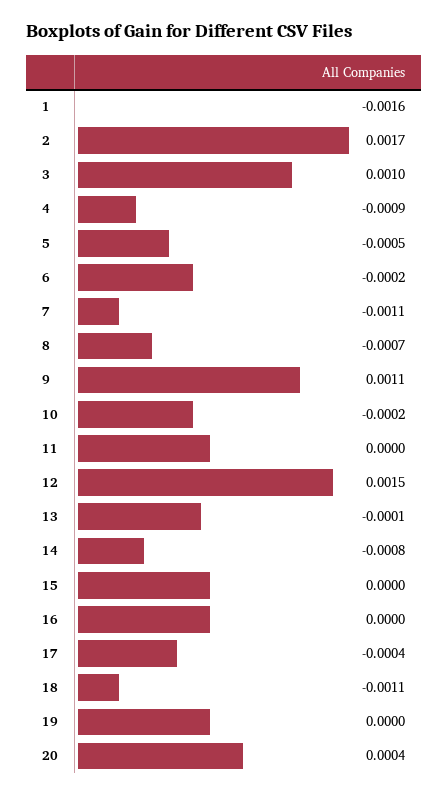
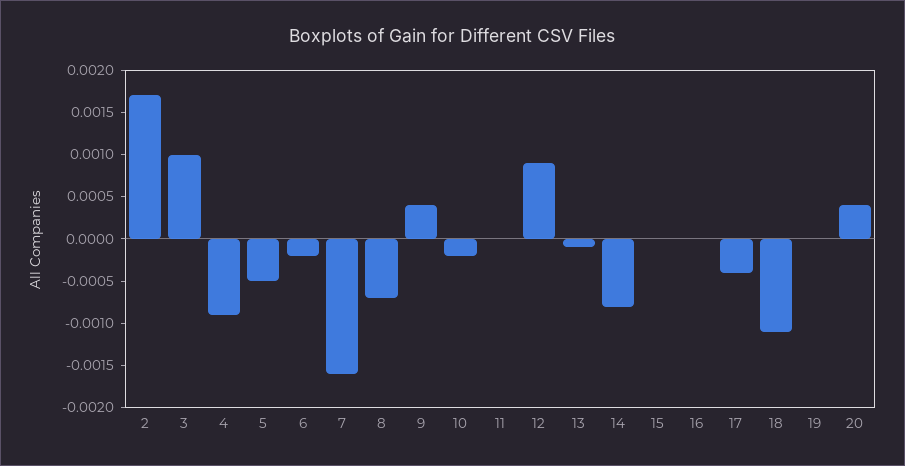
1: -0.0016 -> none
7: -0.0011 -> -0.0016
9: 0.0011 -> 0.0004
12: 0.0015 -> 0.0009

